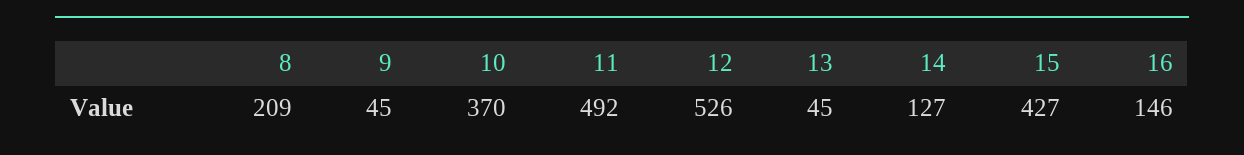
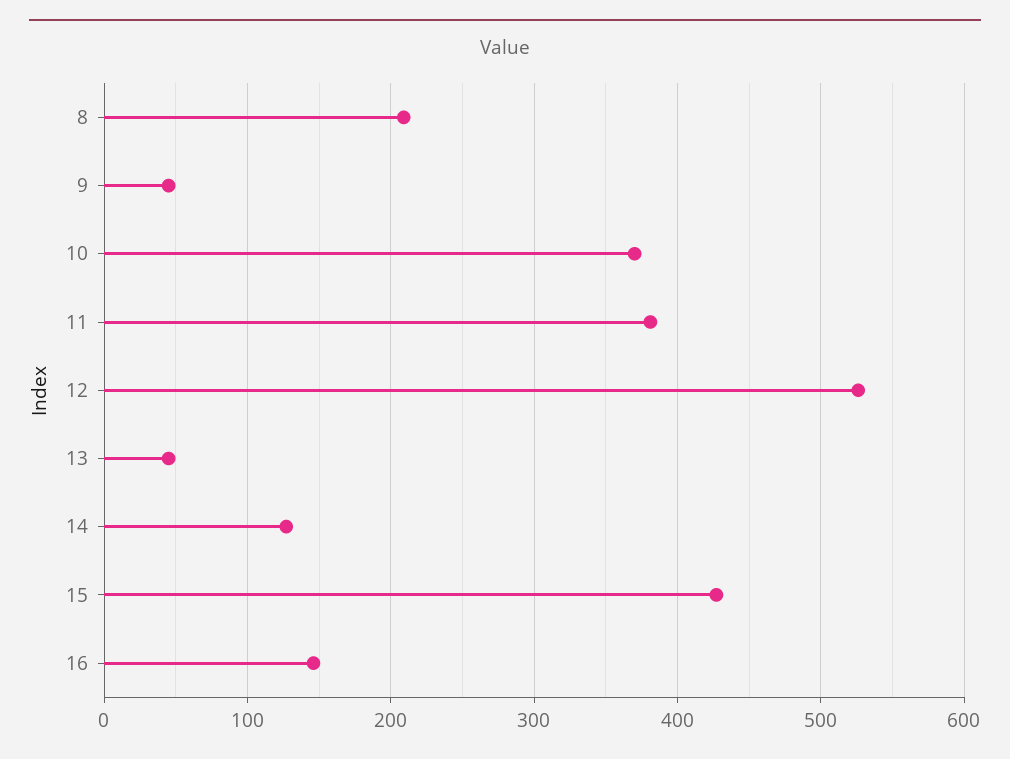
11: 492 -> 380

